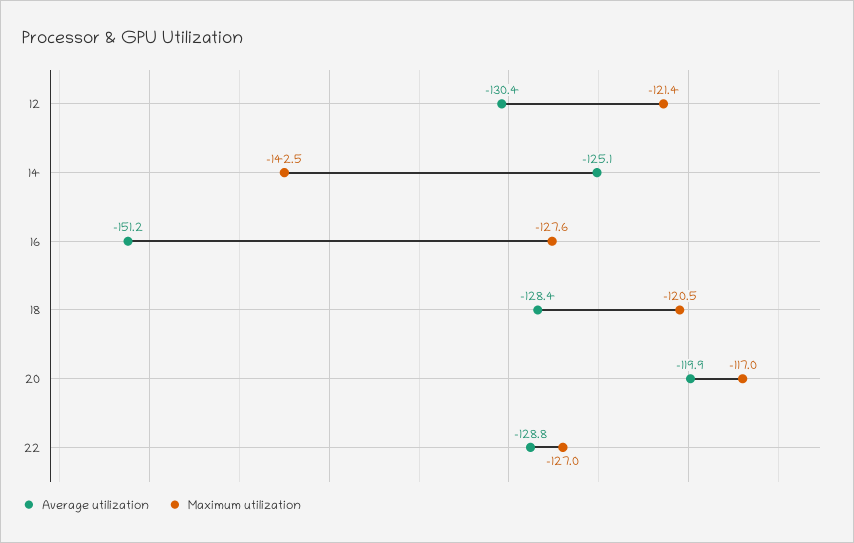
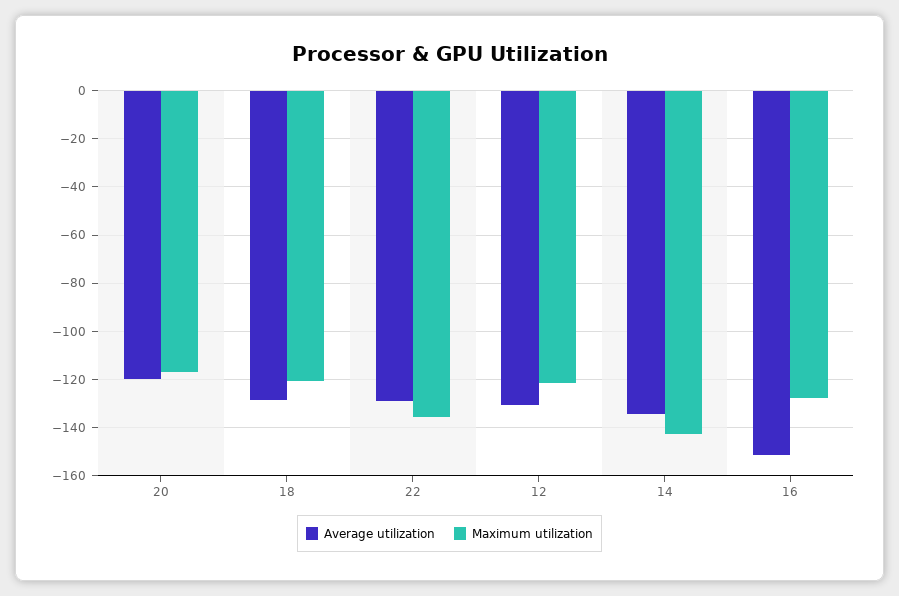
Average utilization, 14: -125.1 -> -135
Maximum utilization, 22: -127 -> -135

